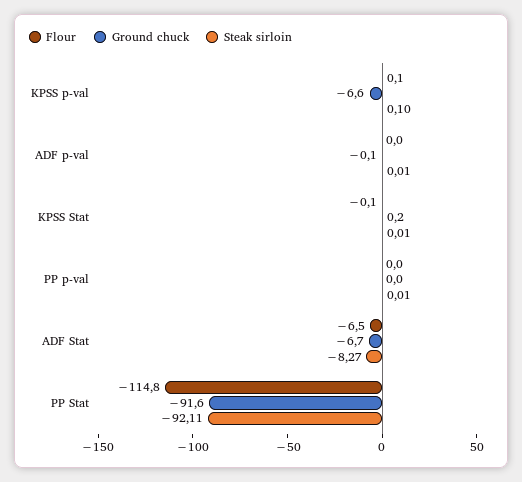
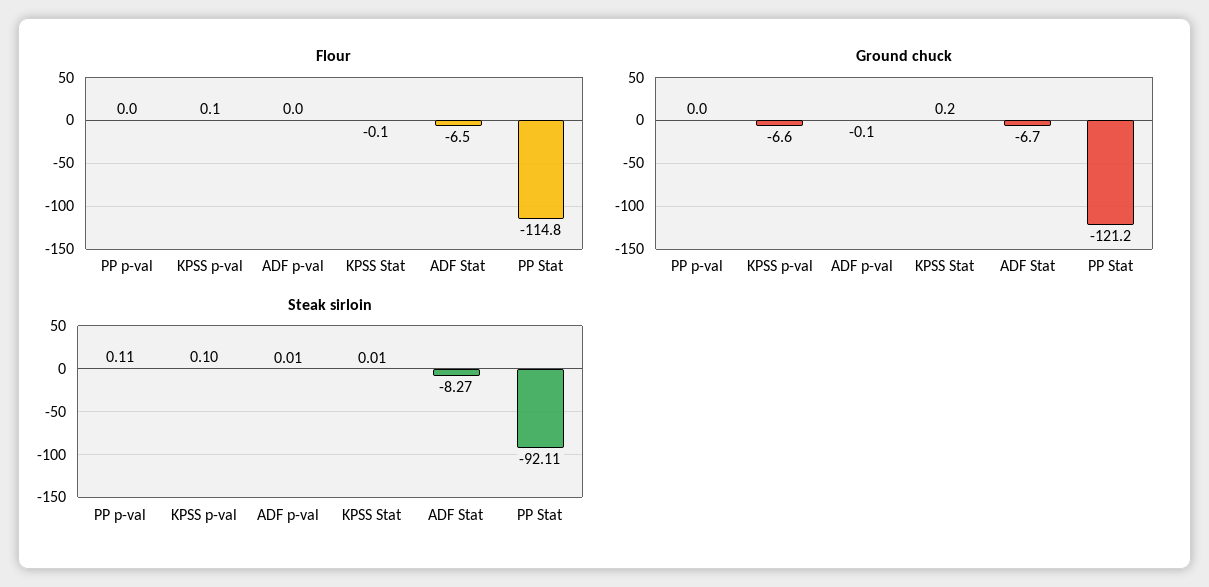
Steak sirloin, PP p-val: 0.01 -> 0.11
Ground chuck, PP Stat: -91.6 -> -121.2

